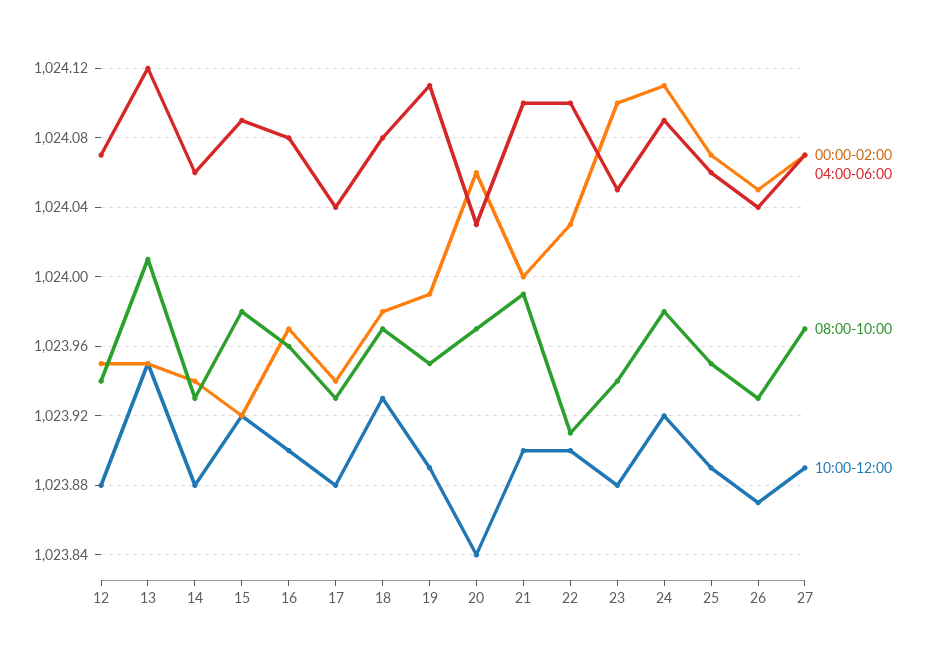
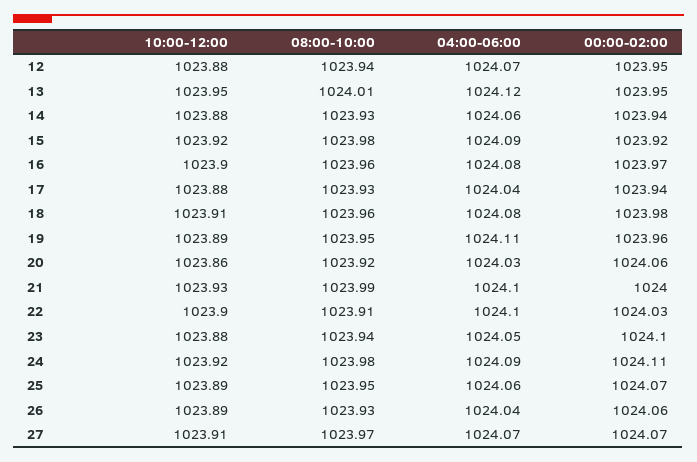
08:00-10:00, 18: 1023.97 -> 1023.96
10:00-12:00, 18: 1023.93 -> 1023.91
00:00-02:00, 19: 1023.99 -> 1023.96
08:00-10:00, 20: 1023.97 -> 1023.92
10:00-12:00, 20: 1023.84 -> 1023.86
10:00-12:00, 21: 1023.9 -> 1023.93
00:00-02:00, 26: 1024.05 -> 1024.06
10:00-12:00, 26: 1023.87 -> 1023.89
10:00-12:00, 27: 1023.89 -> 1023.91

